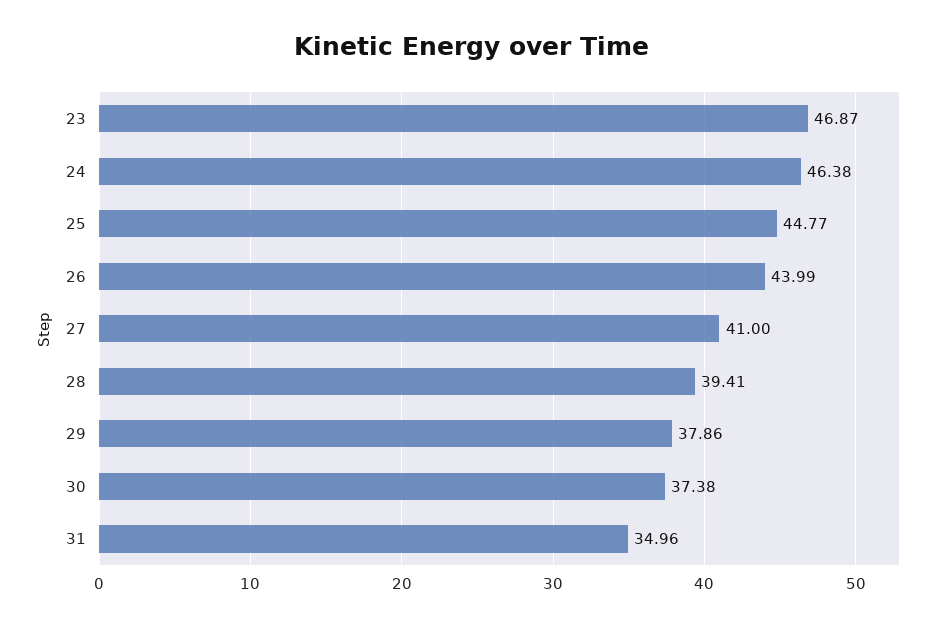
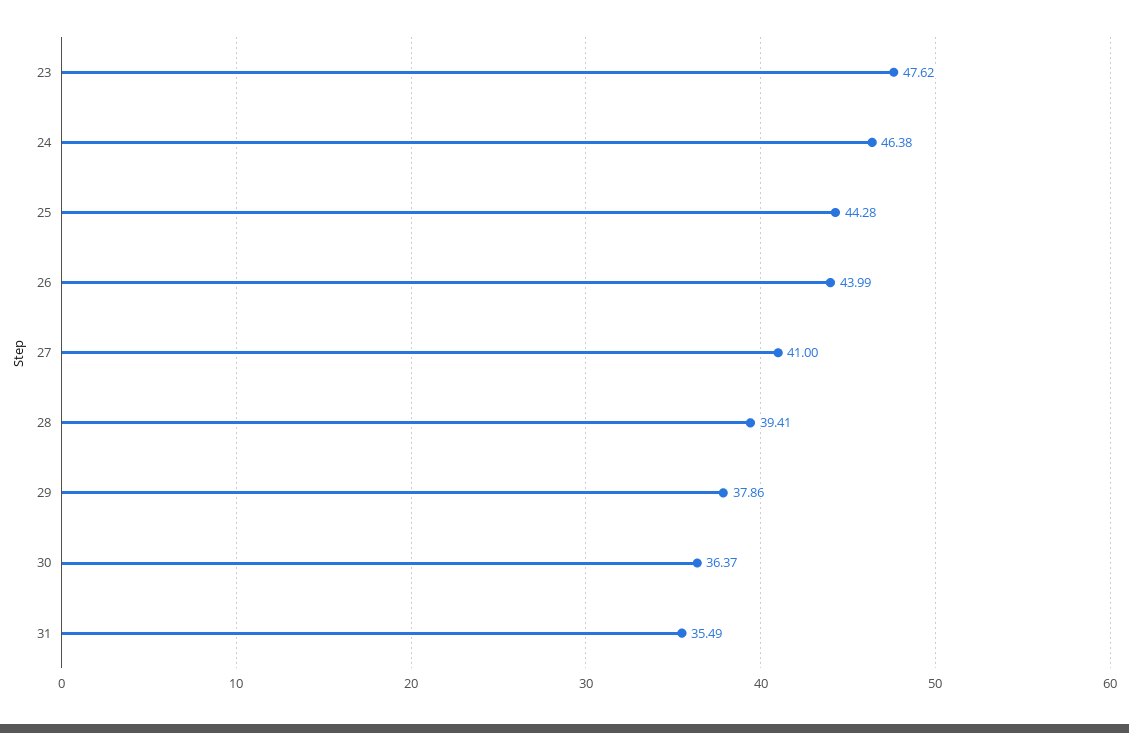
23: 46.87 -> 47.62
25: 44.77 -> 44.28
30: 37.38 -> 36.37
31: 34.96 -> 35.49

